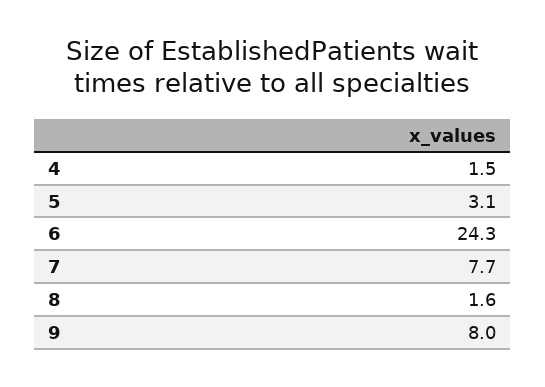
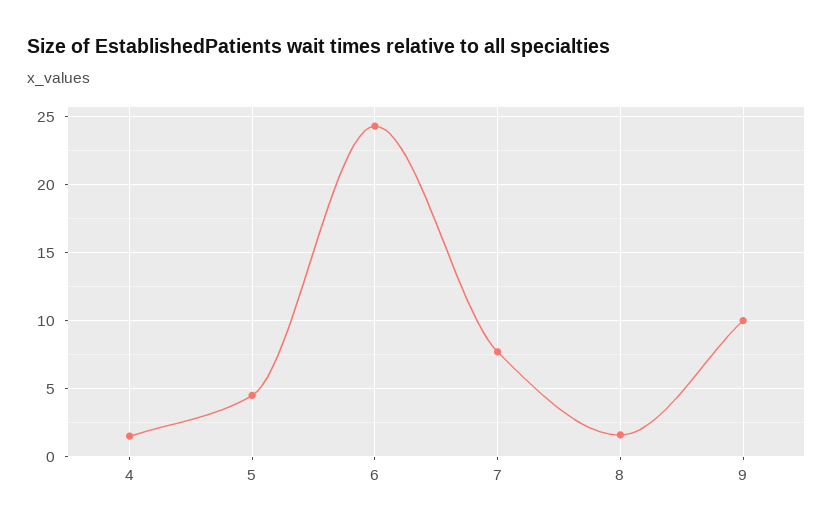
5: 3.1 -> 4.5
9: 8 -> 10

